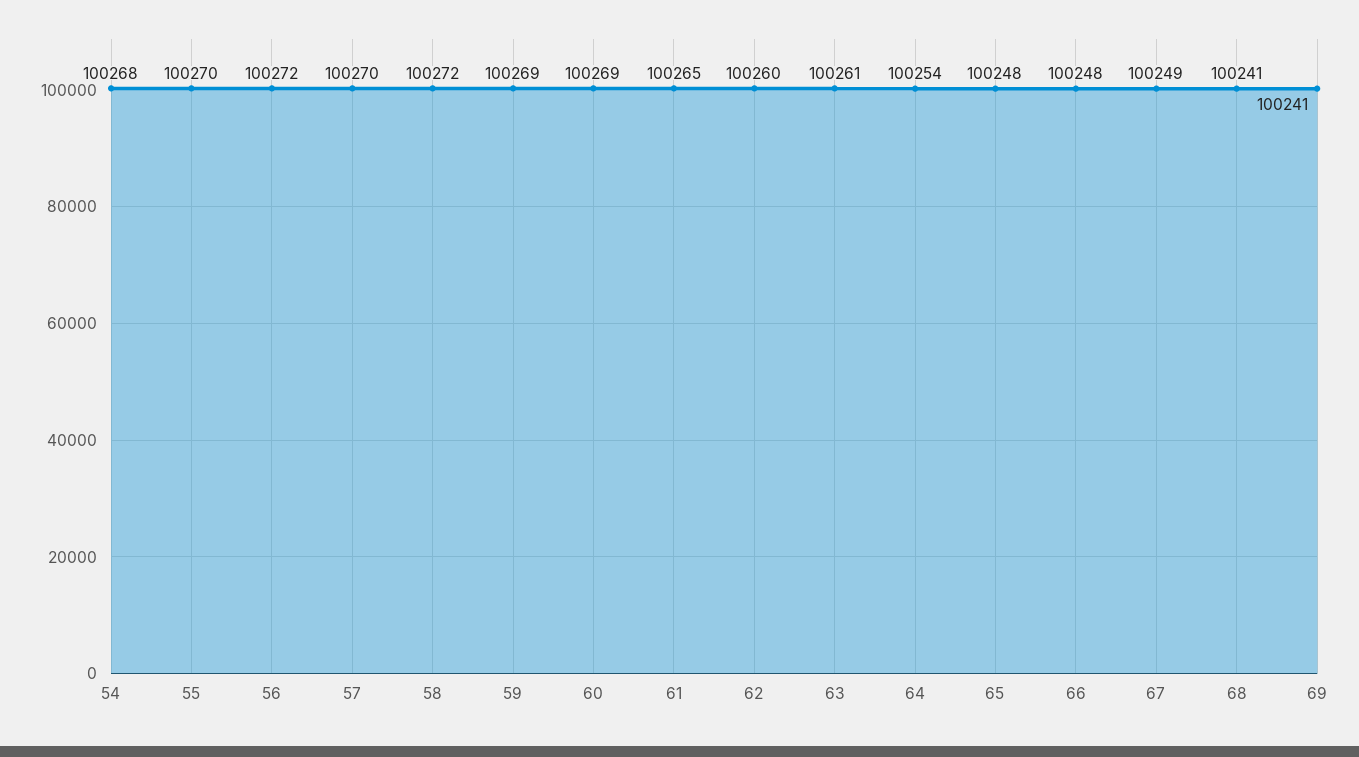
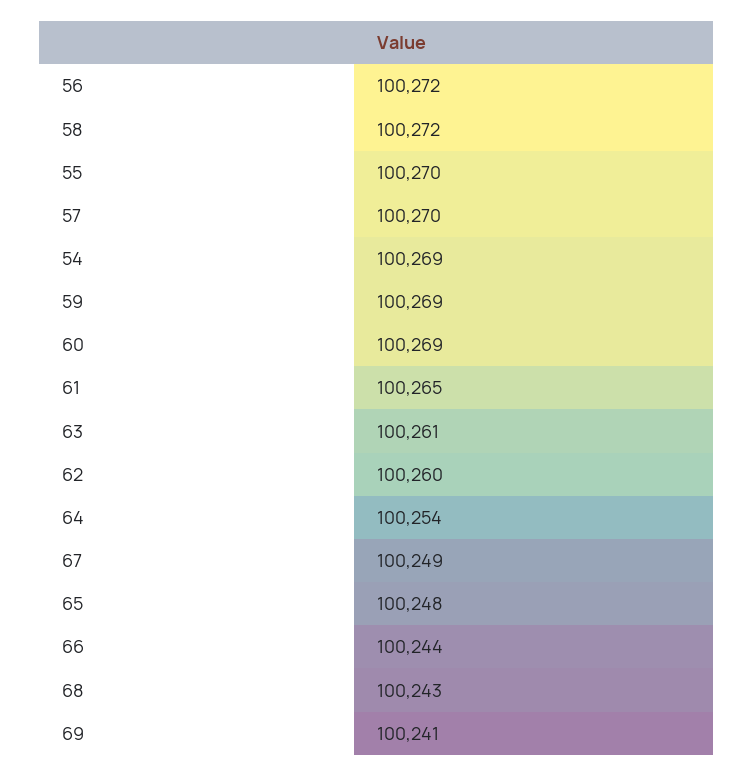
54: 100268 -> 100269
66: 100248 -> 100244
68: 100241 -> 100243

